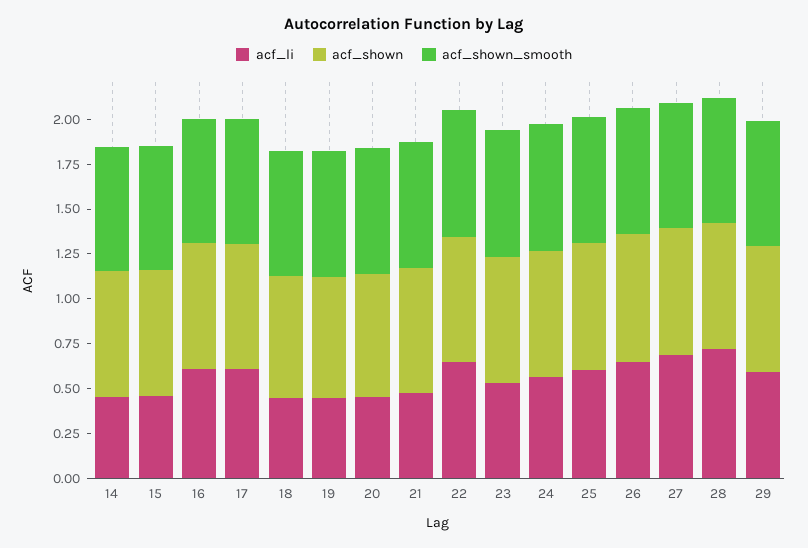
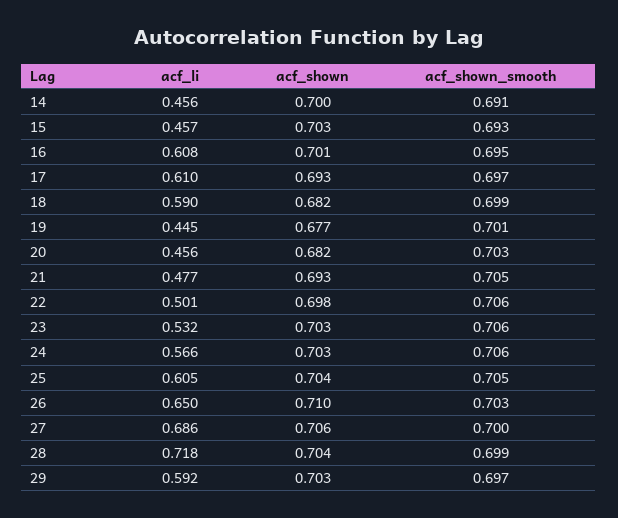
acf_li, 18: 0.45 -> 0.59
acf_li, 22: 0.65 -> 0.501

